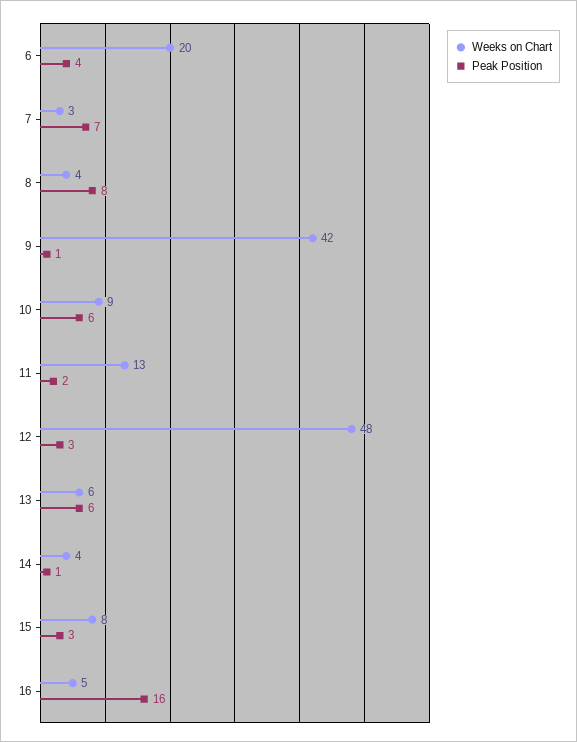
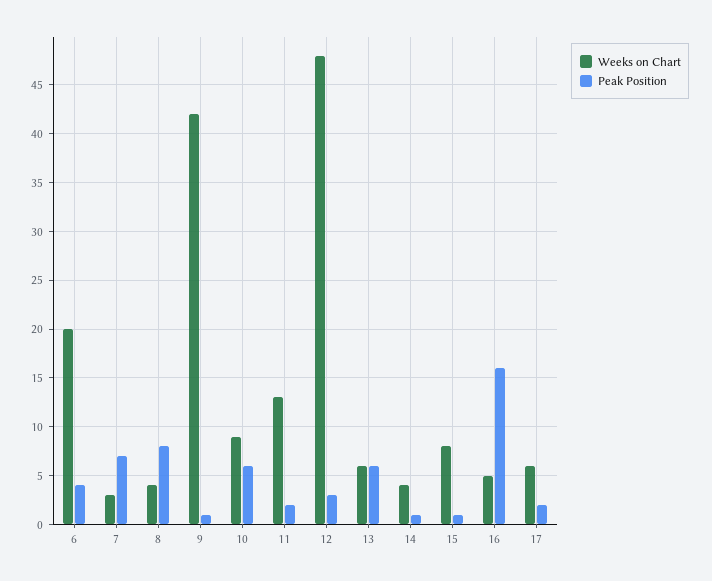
Peak Position, 15: 3 -> 1
Weeks on Chart, 17: none -> 6
Peak Position, 17: none -> 2

